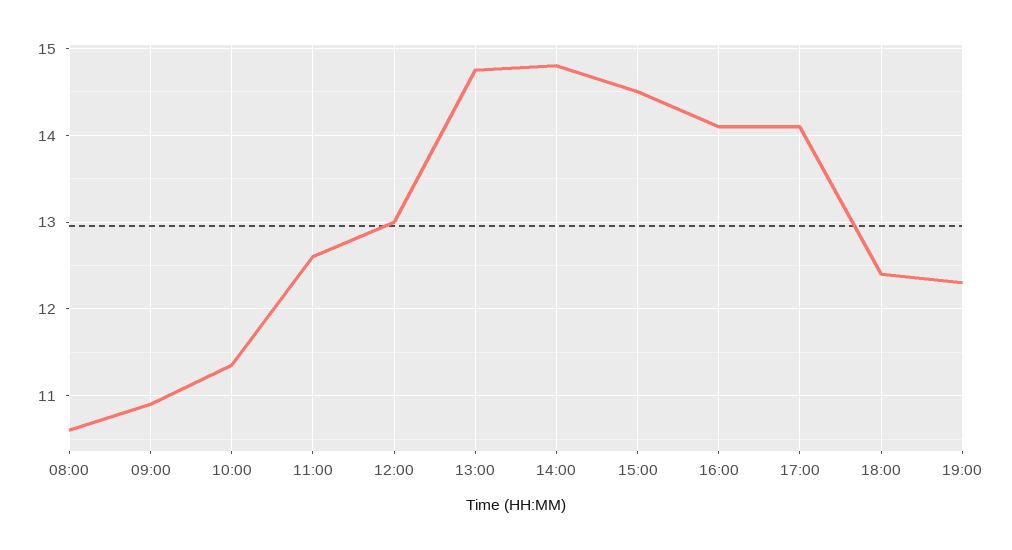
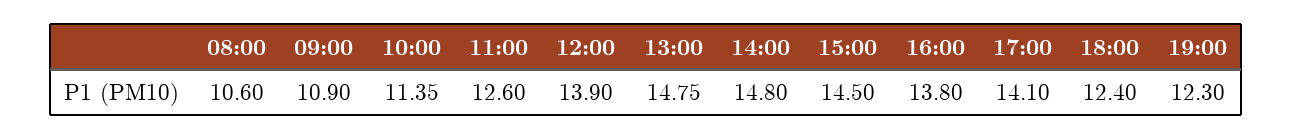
12:00: 13 -> 13.9
16:00: 14.1 -> 13.8

